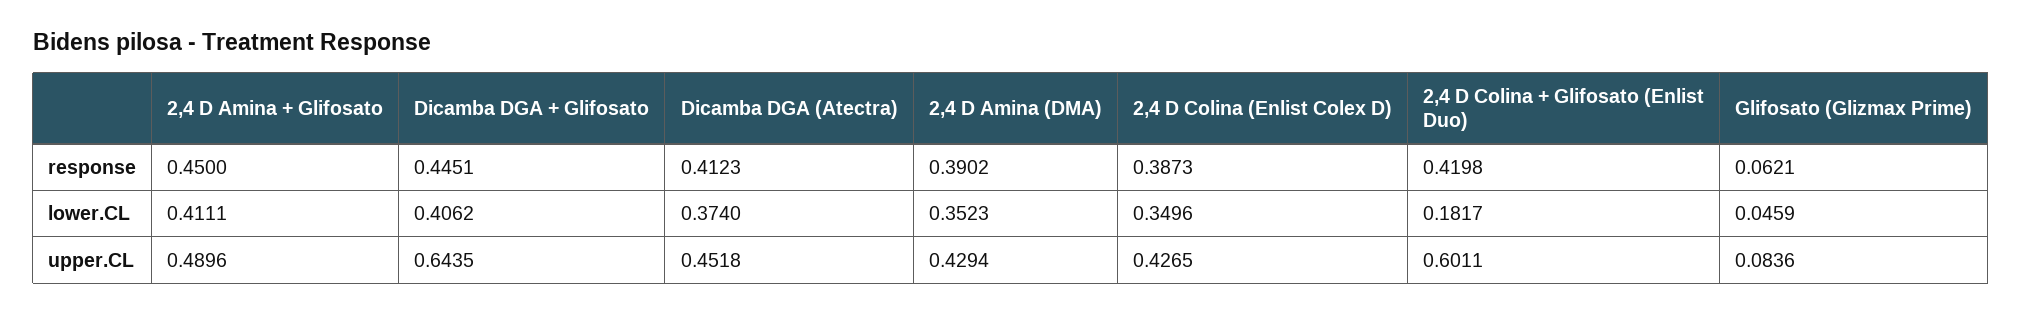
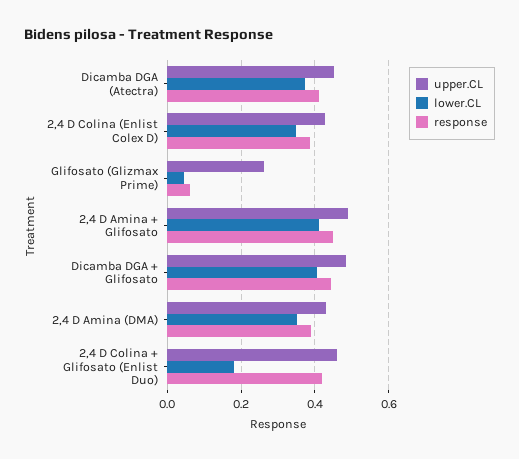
upper.CL, Dicamba DGA + Glifosato: 0.6435 -> 0.48
upper.CL, 2,4 D Colina + Glifosato (Enlist Duo): 0.6011 -> 0.46
upper.CL, Glifosato (Glizmax Prime): 0.0836 -> 0.26

